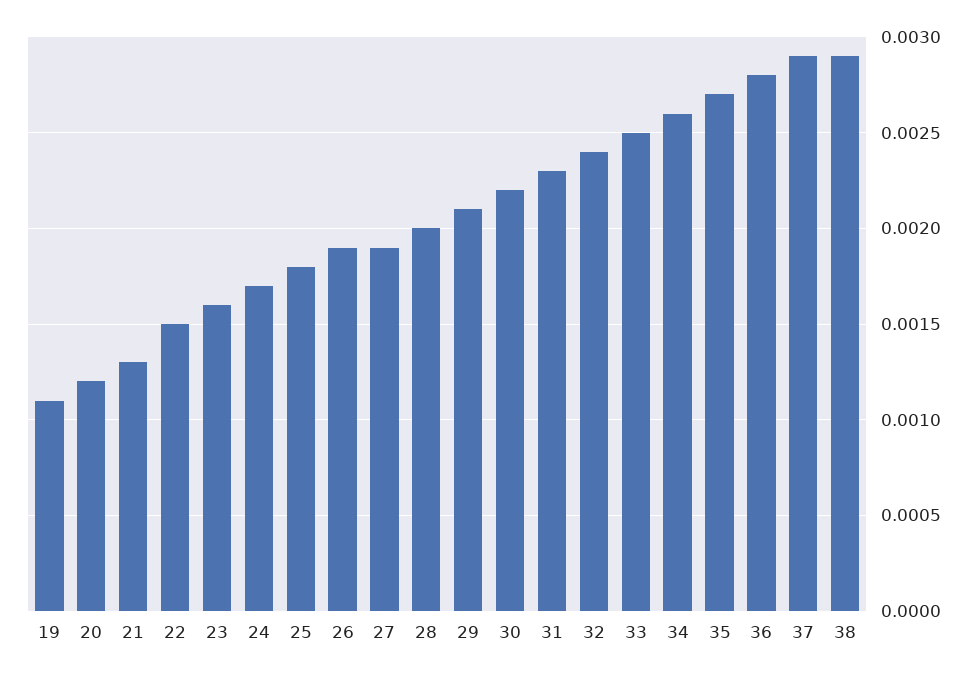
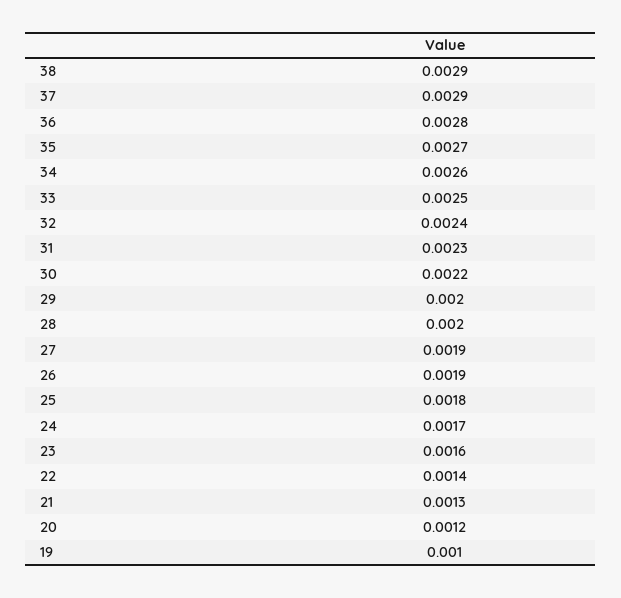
19: 0.0011 -> 0.001
22: 0.0015 -> 0.0014
29: 0.0021 -> 0.002

